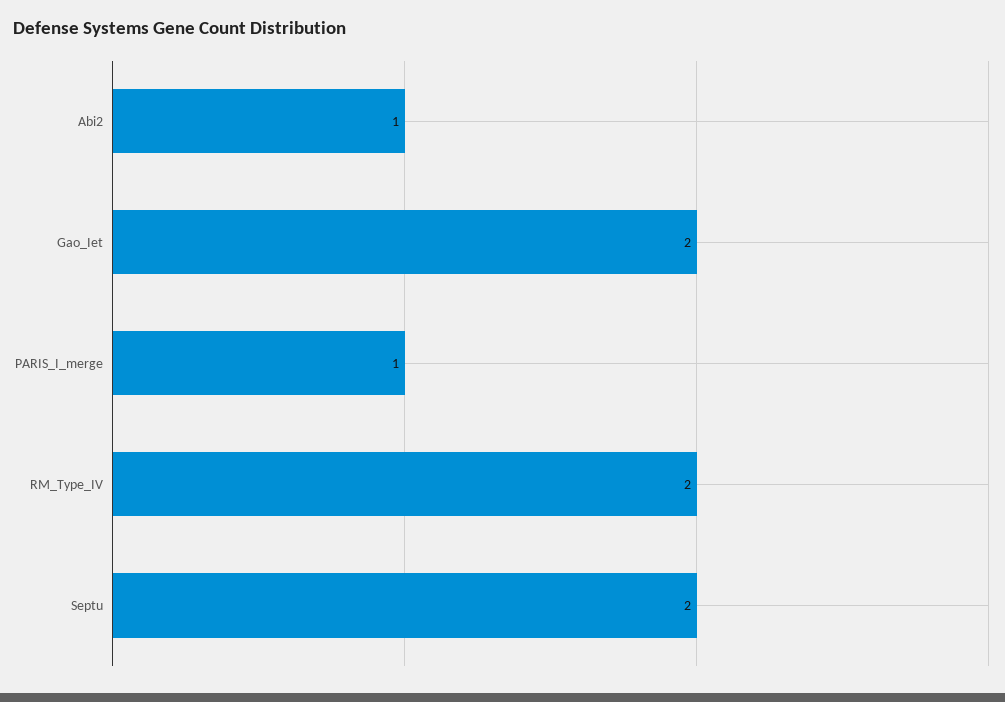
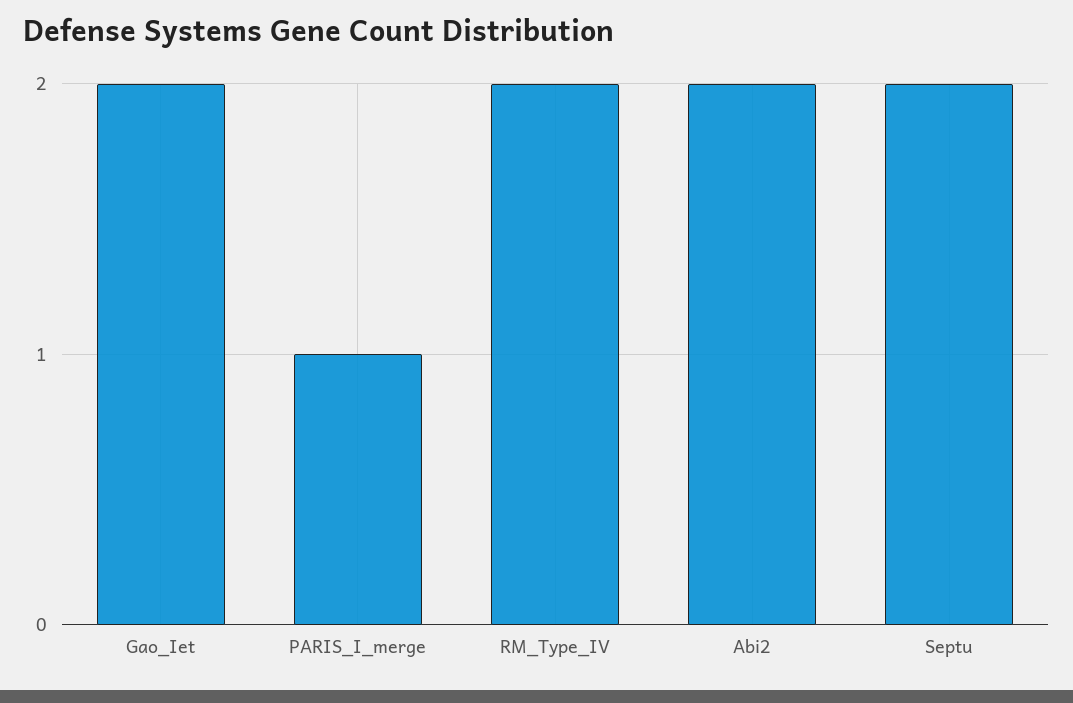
Abi2: 1 -> 2

